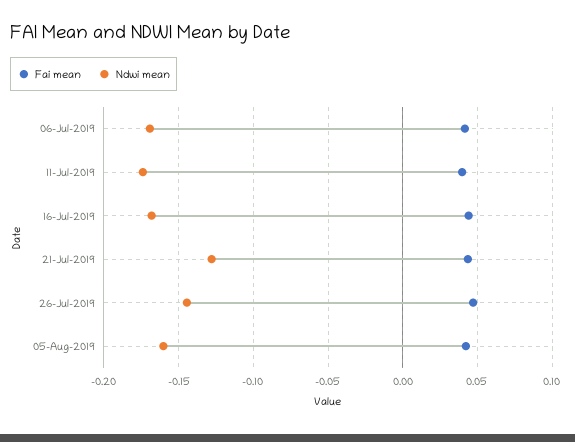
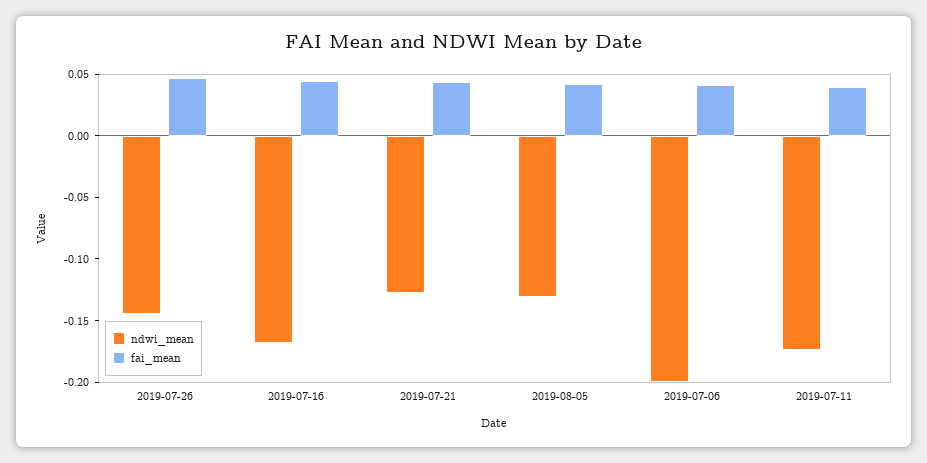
Ndwi mean, 06-Jul-2019: -0.17 -> -0.2
Ndwi mean, 05-Aug-2019: -0.16 -> -0.13

